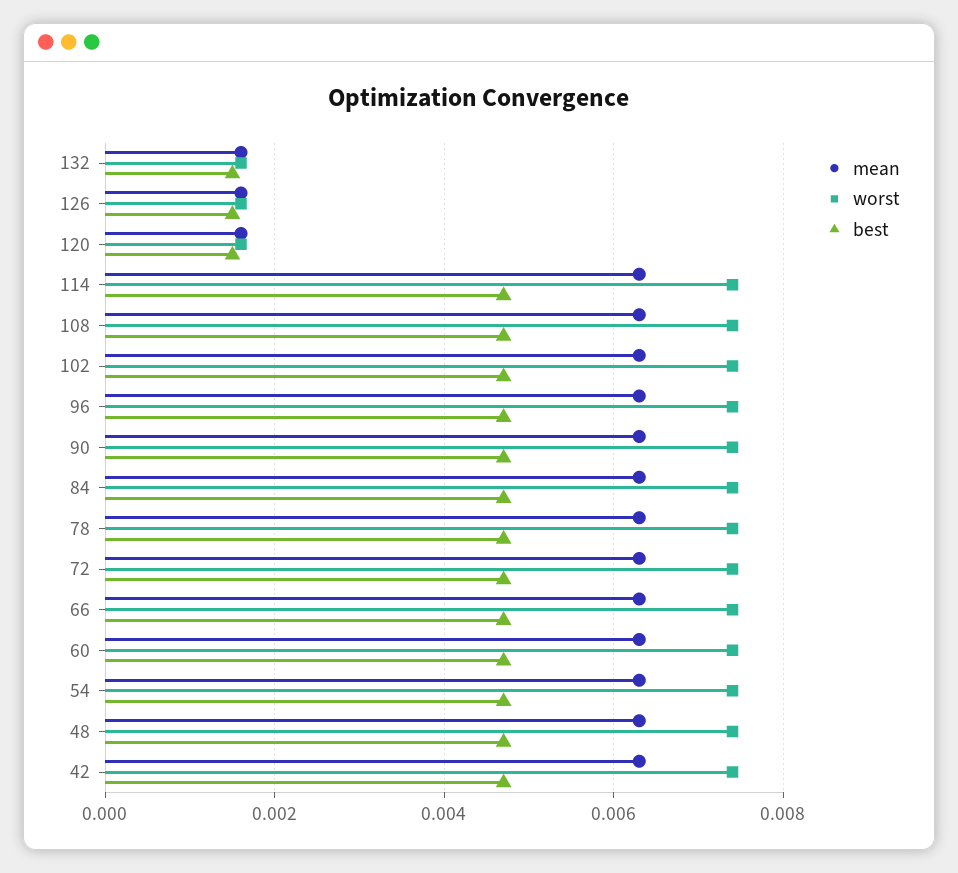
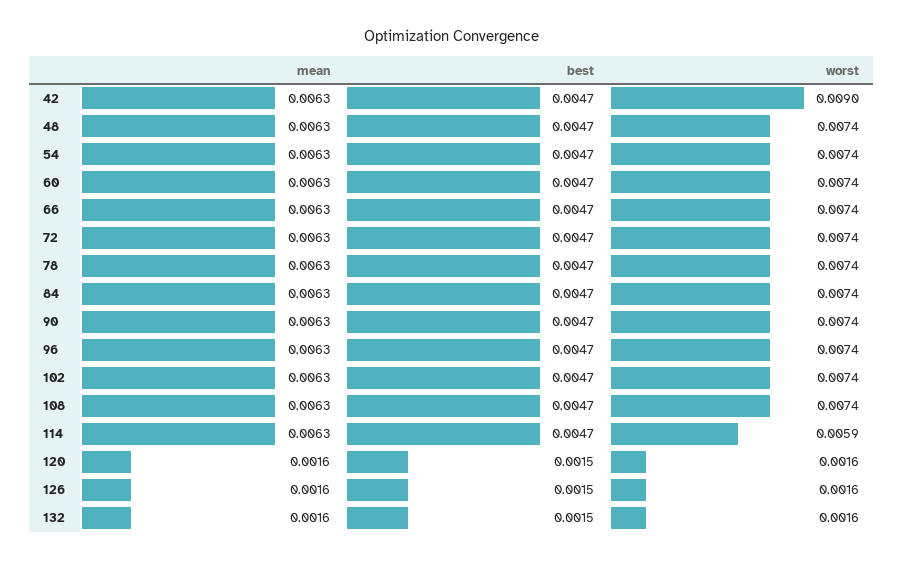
worst, 114: 0.0075 -> 0.0059
worst, 42: 0.0075 -> 0.009

